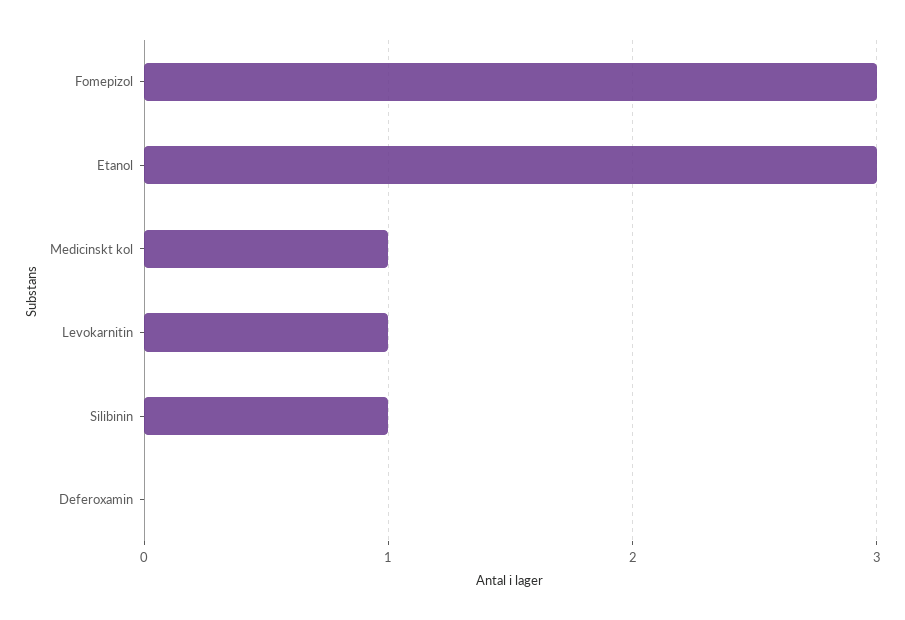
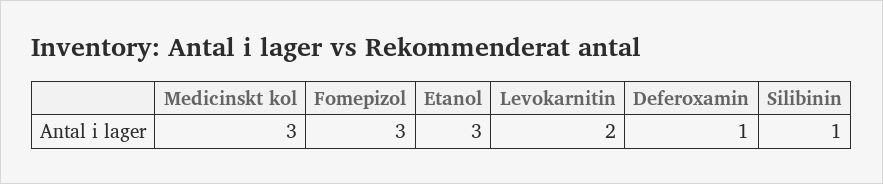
Medicinskt kol: 1 -> 3
Levokarnitin: 1 -> 2
Deferoxamin: 0 -> 1

